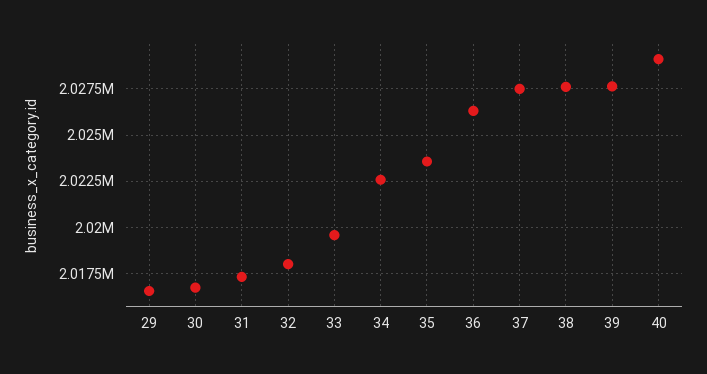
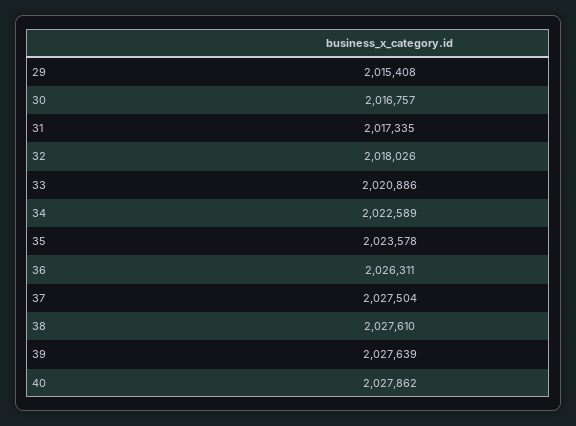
29: 2016500 -> 2015408
33: 2019500 -> 2020886
40: 2029000 -> 2027862

